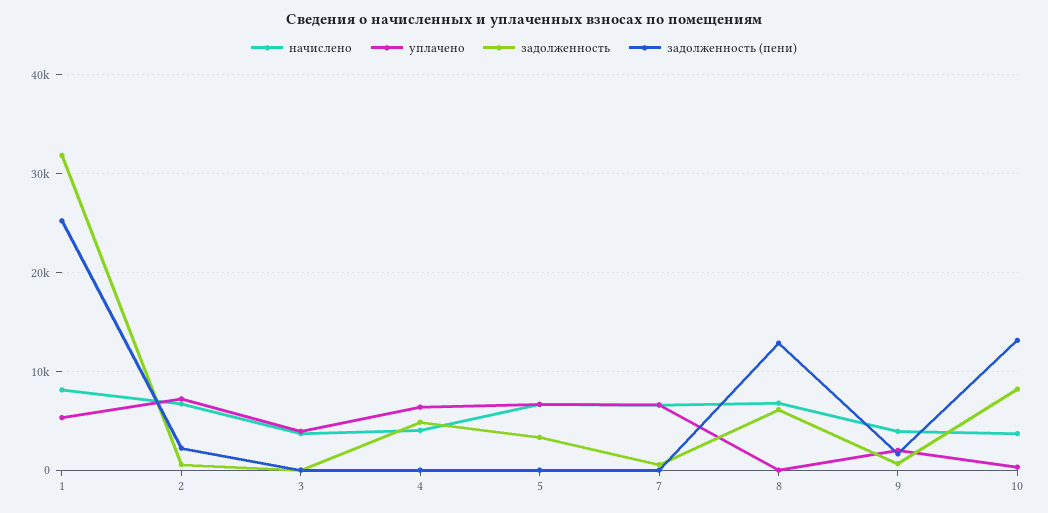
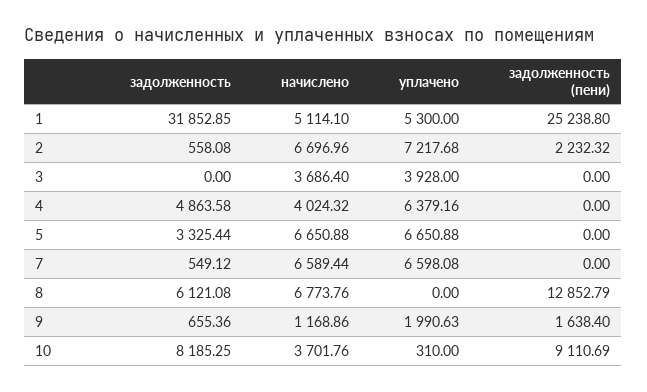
начислено, 1: 8000 -> 5114.1
начислено, 9: 4000 -> 1168.86
задолженность (пени), 10: 13000 -> 9110.69

